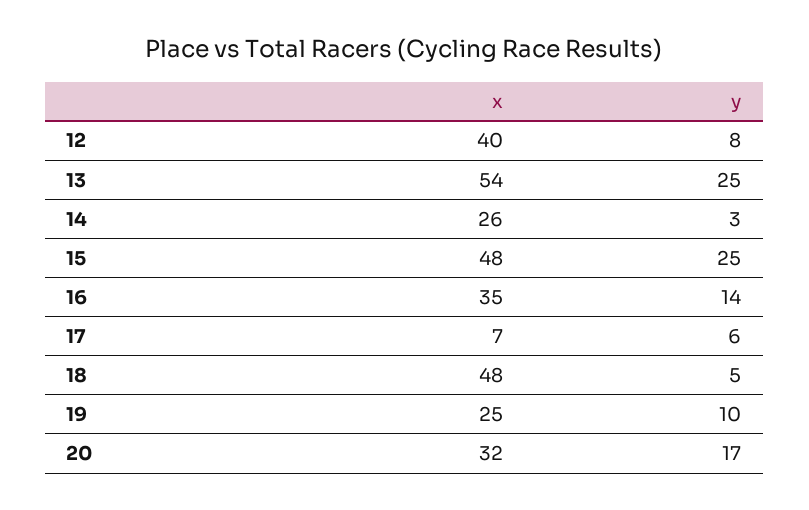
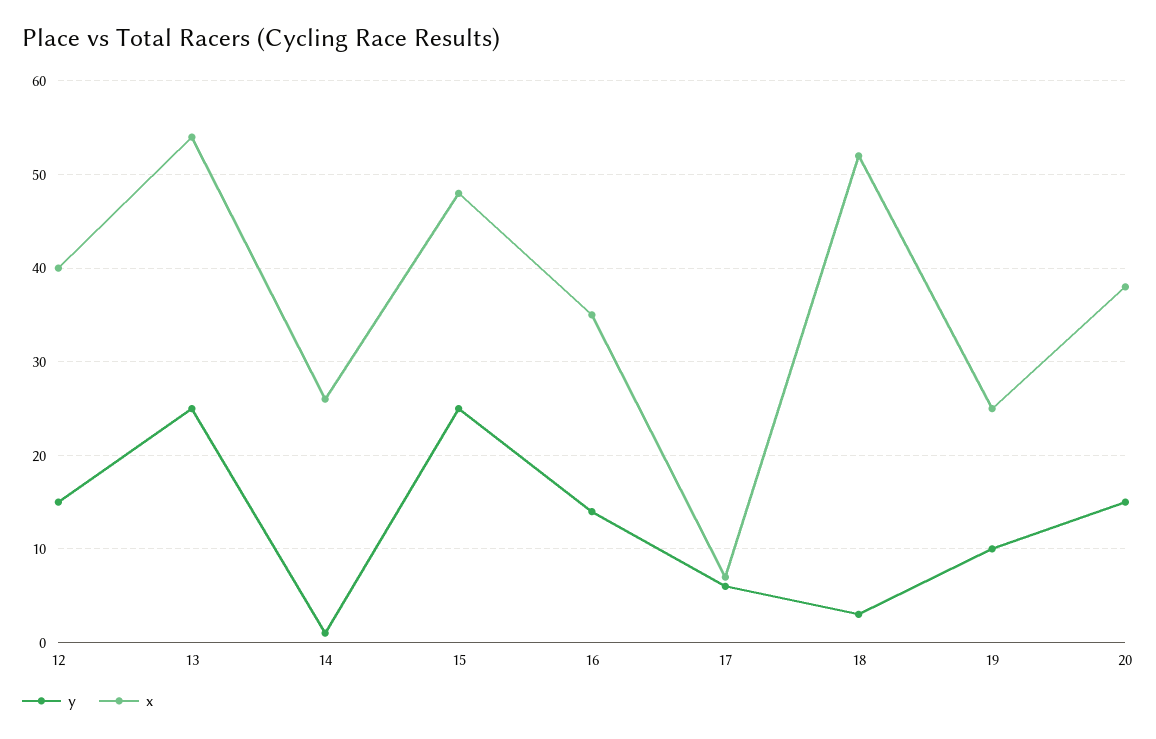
y, 12: 8 -> 15
y, 14: 3 -> 1
x, 18: 48 -> 52
y, 18: 5 -> 3
x, 20: 32 -> 38
y, 20: 17 -> 15

